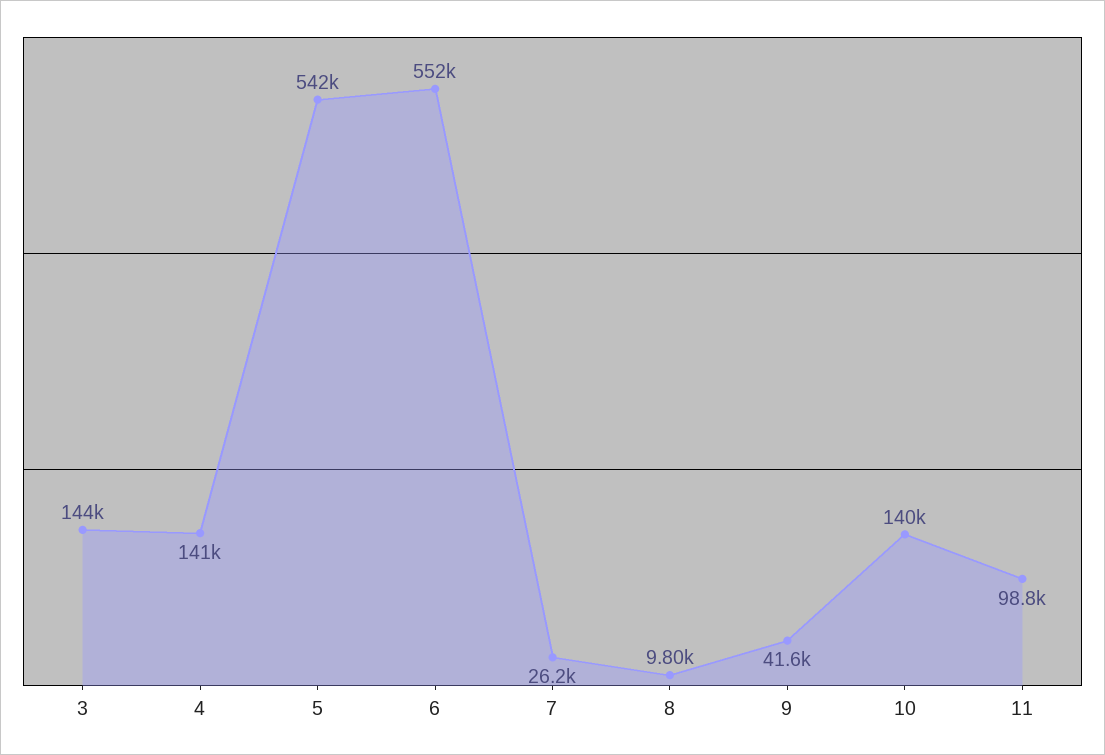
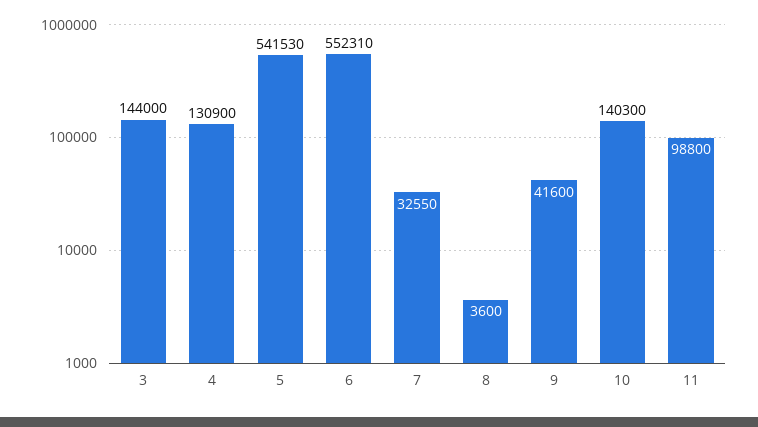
4: 141000 -> 130900
7: 26200 -> 32550
8: 9800 -> 3600

